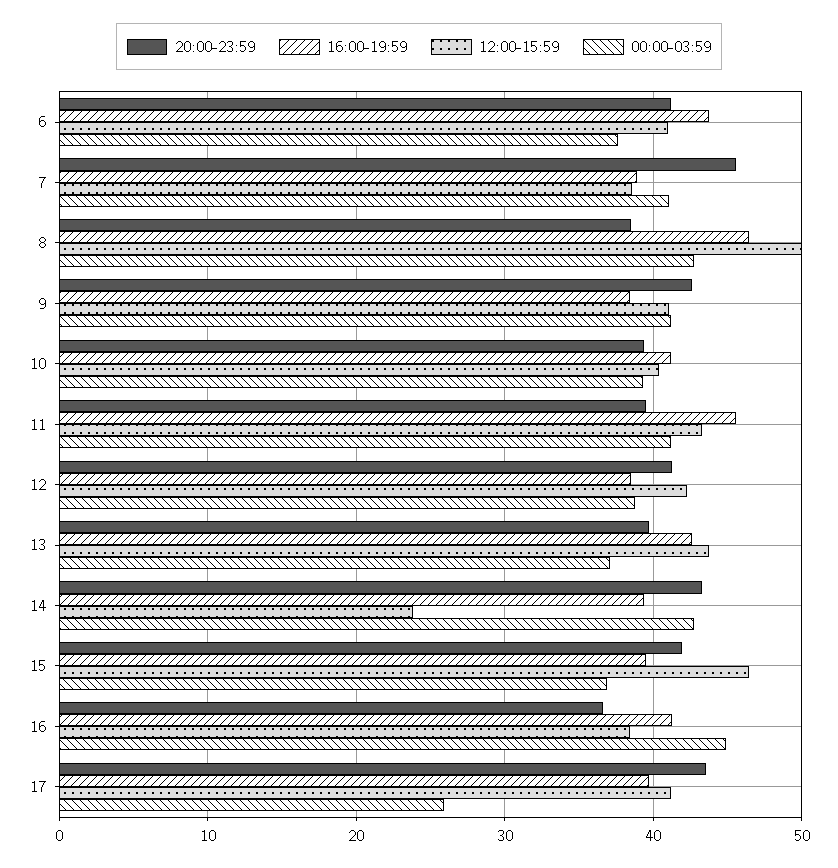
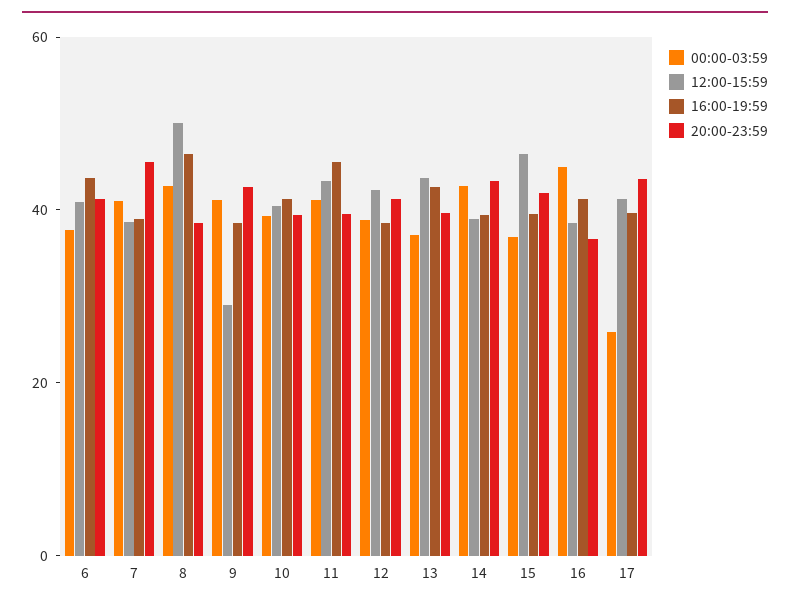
12:00-15:59, 9: 41 -> 30
12:00-15:59, 14: 24 -> 40

